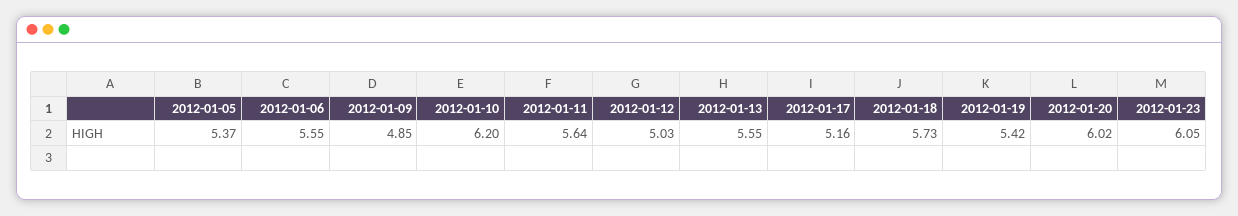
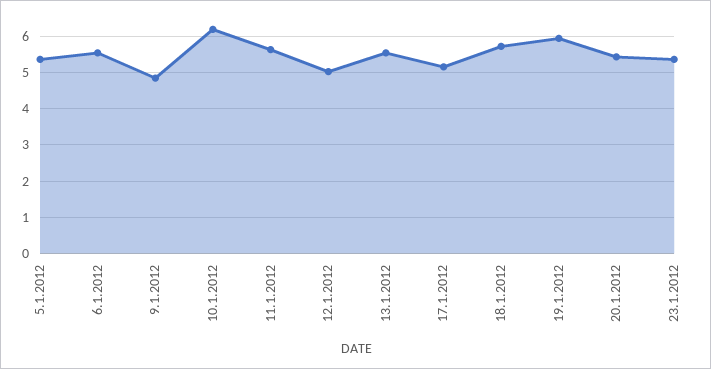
2012-01-19: 5.42 -> 6
2012-01-20: 6.02 -> 5.4
2012-01-23: 6.05 -> 5.4

